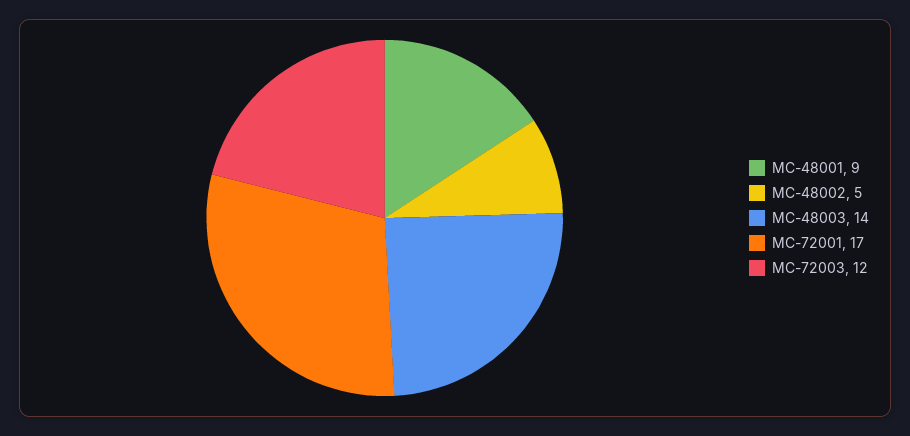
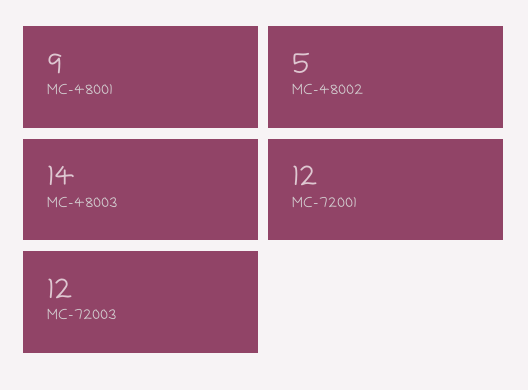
MC-72001: 17 -> 12

